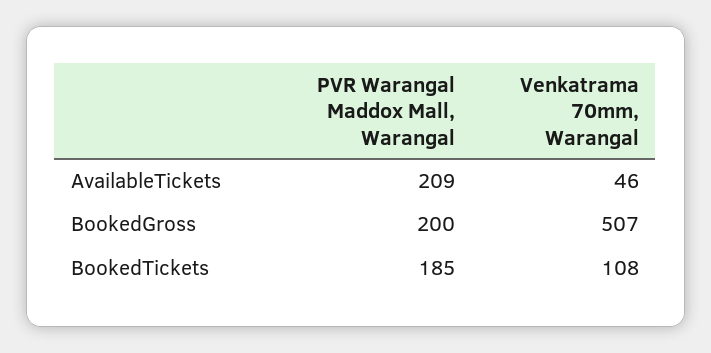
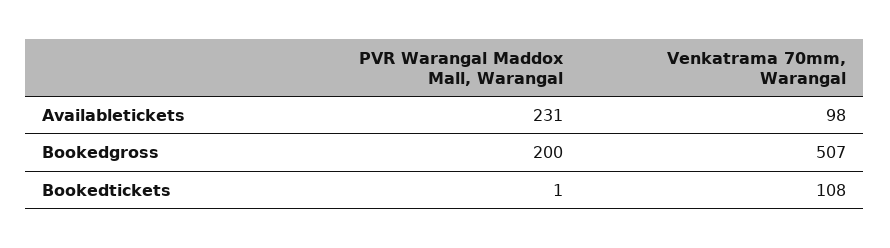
PVR Warangal Maddox Mall, Warangal, AvailableTickets: 209 -> 231
Venkatrama 70mm, Warangal, AvailableTickets: 46 -> 98
PVR Warangal Maddox Mall, Warangal, BookedTickets: 185 -> 1

